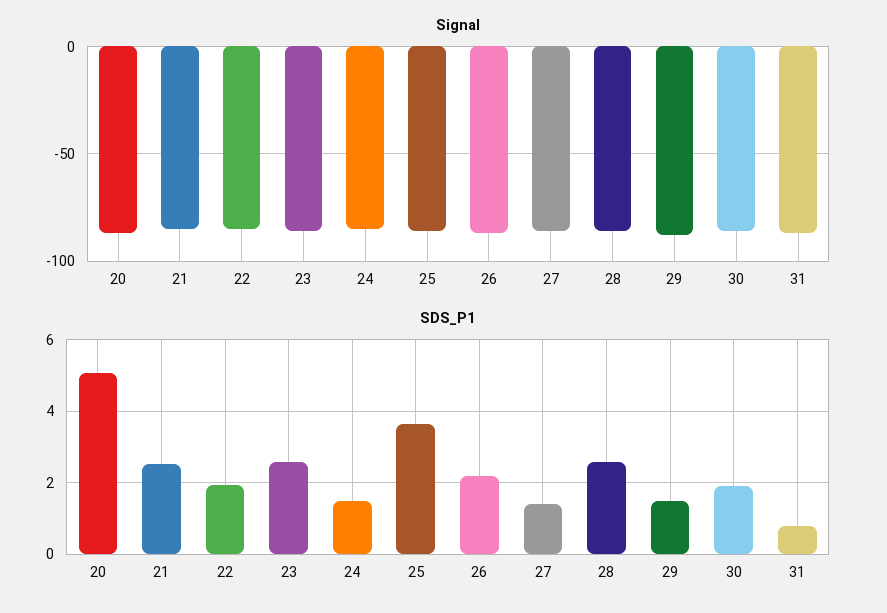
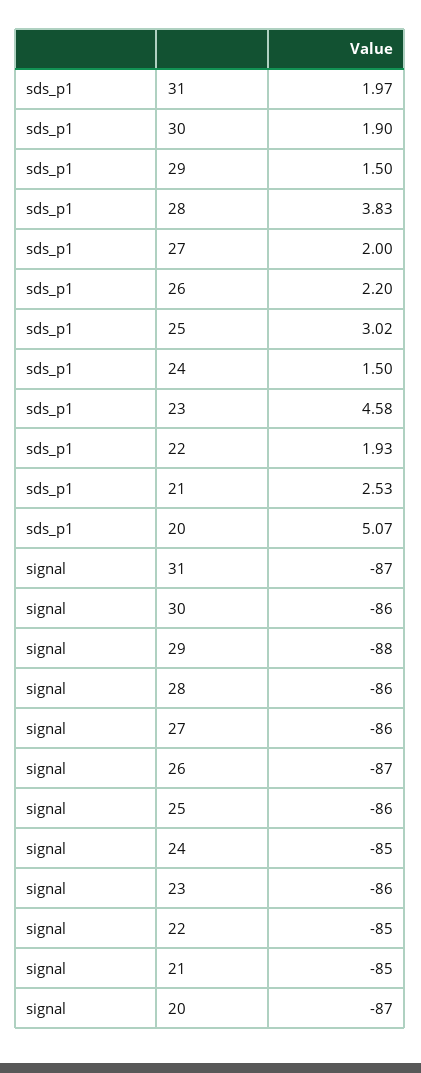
SDS_P1, 23: 2.6 -> 4.58
SDS_P1, 25: 3.6 -> 3.02
SDS_P1, 27: 1.4 -> 2
SDS_P1, 28: 2.6 -> 3.83
SDS_P1, 31: 0.8 -> 1.97

